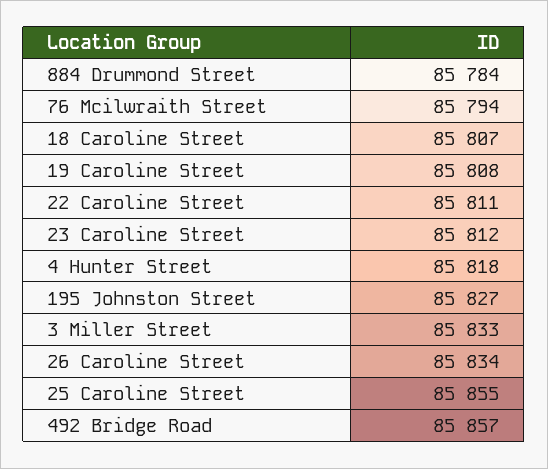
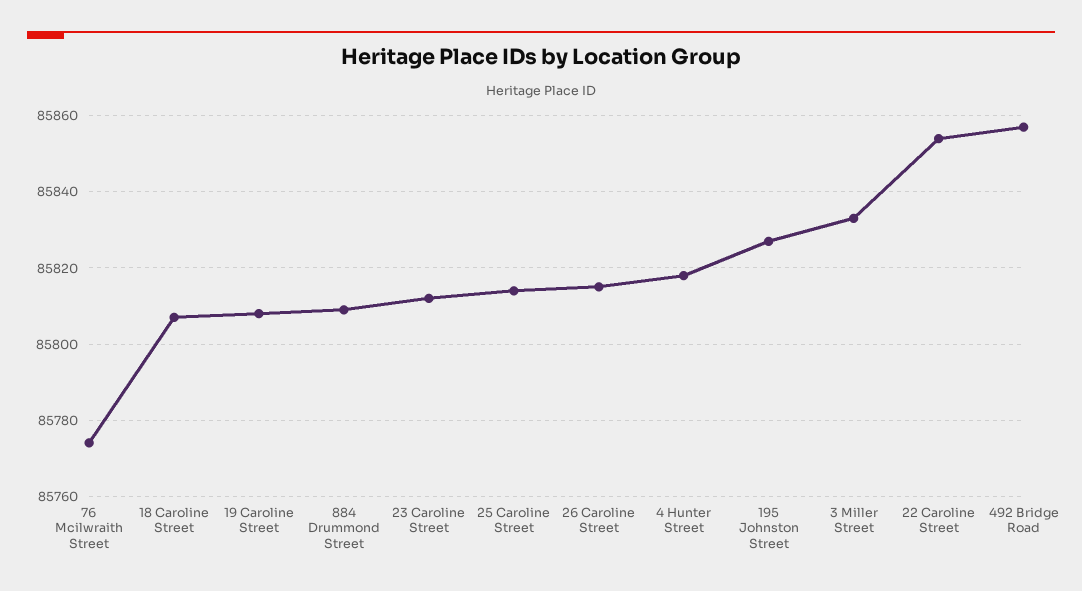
884 Drummond Street: 85784 -> 85810
76 Mcilwraith Street: 85794 -> 85775
22 Caroline Street: 85811 -> 85855
26 Caroline Street: 85834 -> 85815
25 Caroline Street: 85855 -> 85815

